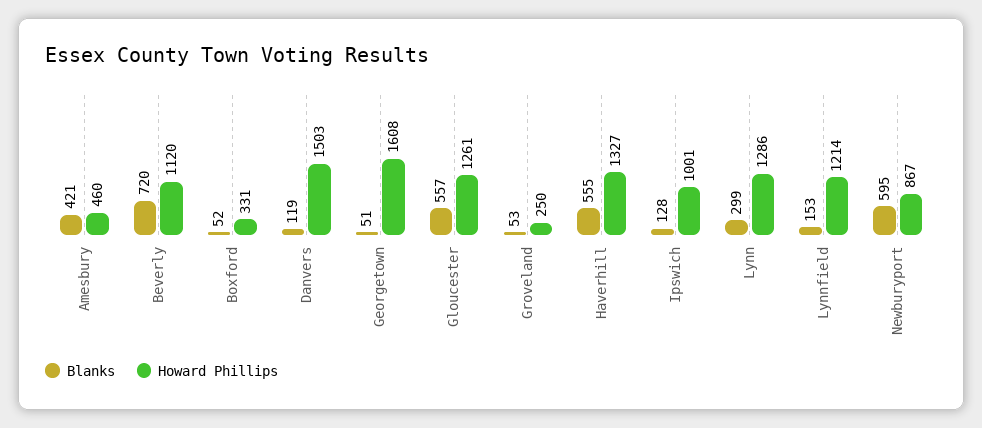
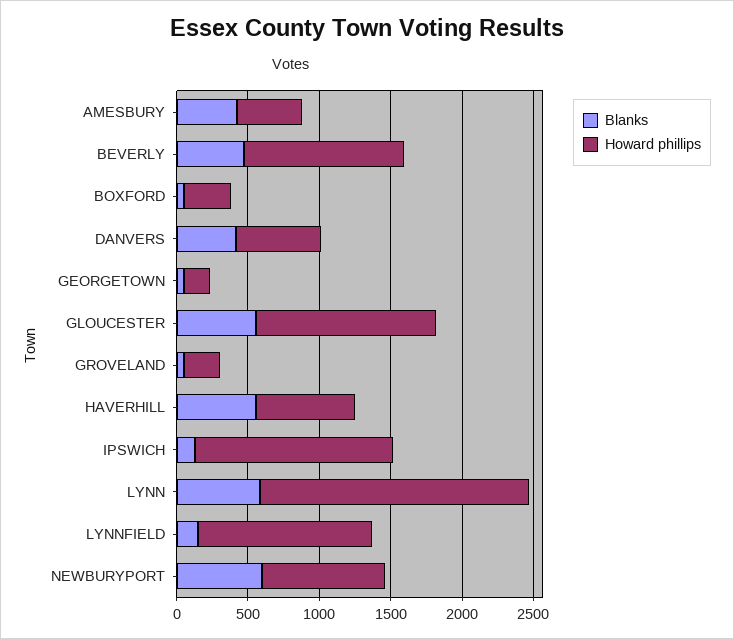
Blanks, Beverly: 720 -> 500
Blanks, Danvers: 119 -> 400
Howard Phillips, Danvers: 1503 -> 600
Howard Phillips, Georgetown: 1608 -> 200
Howard Phillips, Haverhill: 1327 -> 700
Howard Phillips, Ipswich: 1001 -> 1400
Blanks, Lynn: 299 -> 600
Howard Phillips, Lynn: 1286 -> 1900

